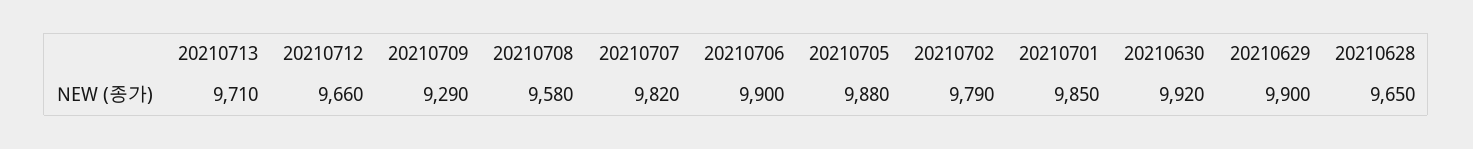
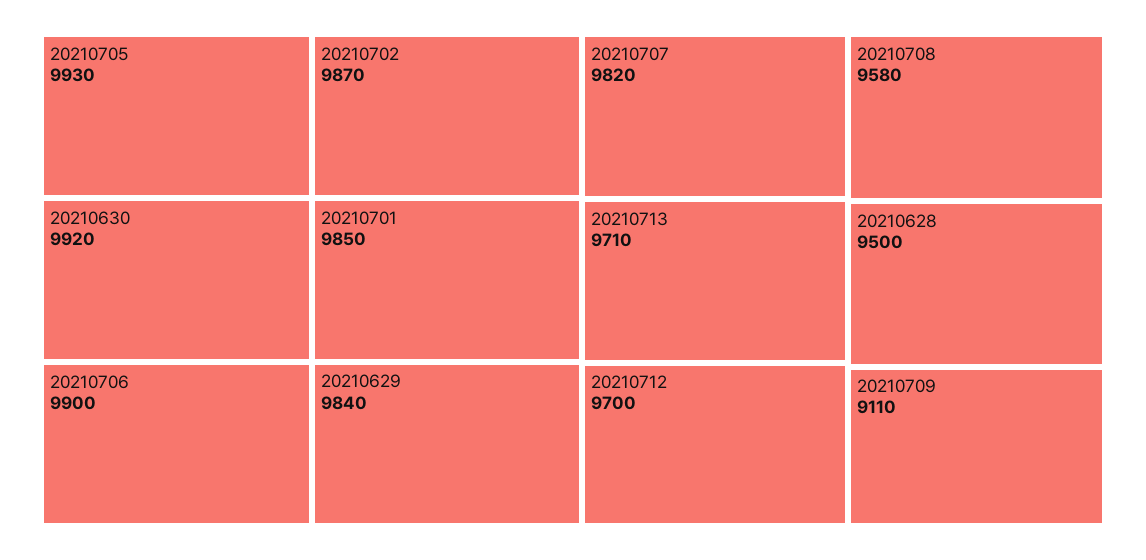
20210712: 9660 -> 9700
20210709: 9290 -> 9110
20210705: 9880 -> 9930
20210702: 9790 -> 9870
20210629: 9900 -> 9840
20210628: 9650 -> 9500

